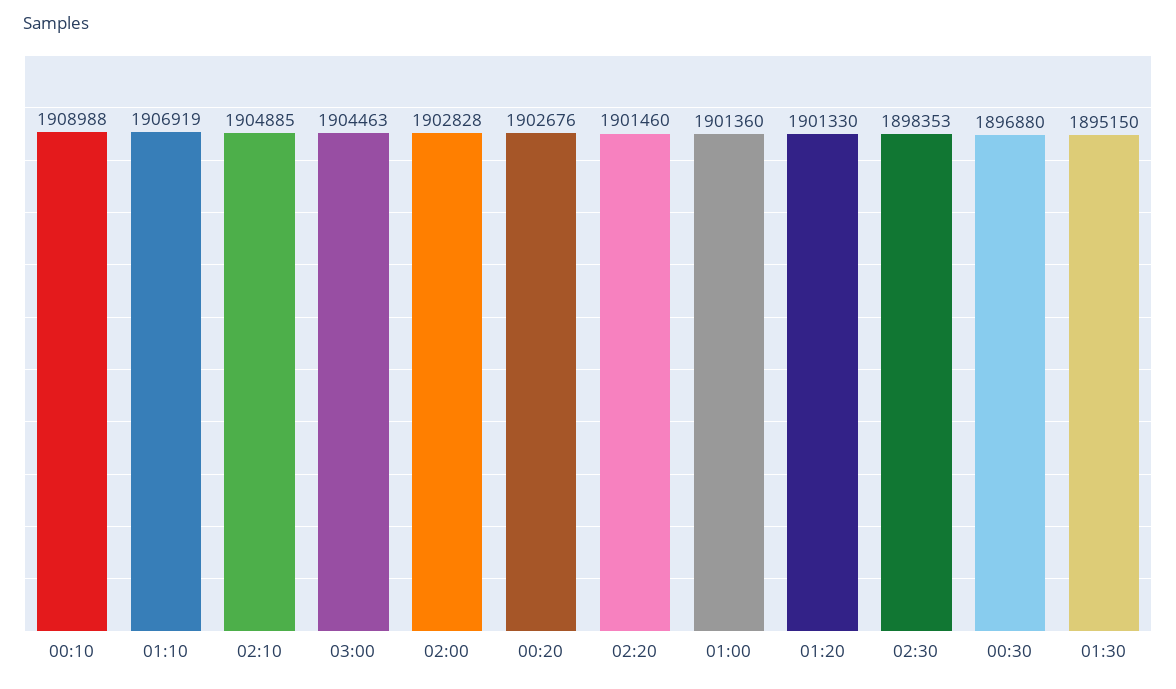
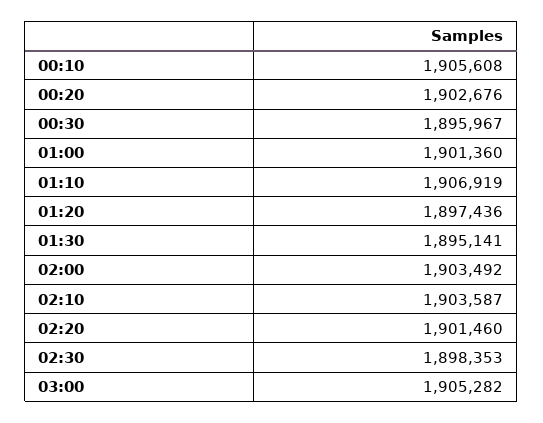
00:10: 1908988 -> 1905608
02:10: 1904885 -> 1903587
03:00: 1904463 -> 1905282
02:00: 1902828 -> 1903492
01:20: 1901330 -> 1897436
00:30: 1896880 -> 1895967
01:30: 1895150 -> 1895141

